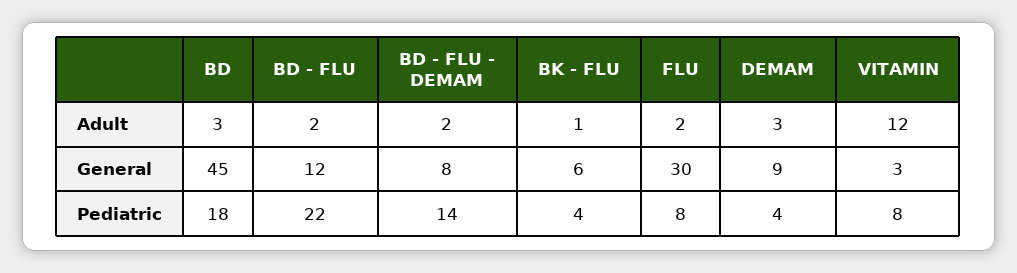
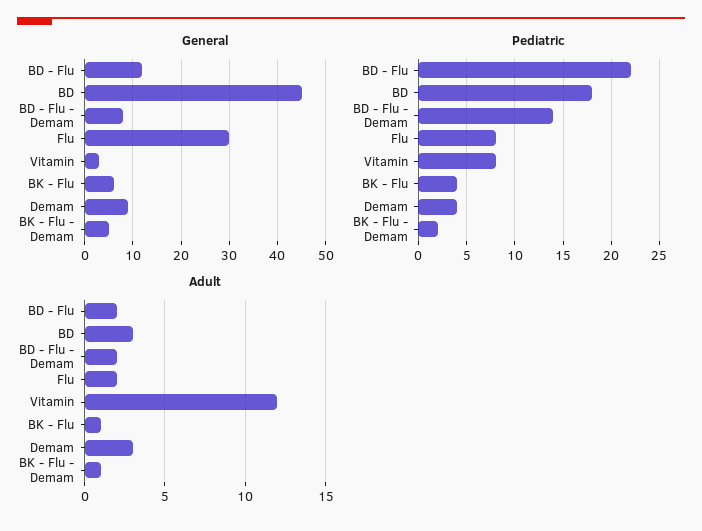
General, BK - Flu - Demam: none -> 5
Pediatric, BK - Flu - Demam: none -> 2
Adult, BK - Flu - Demam: none -> 1

